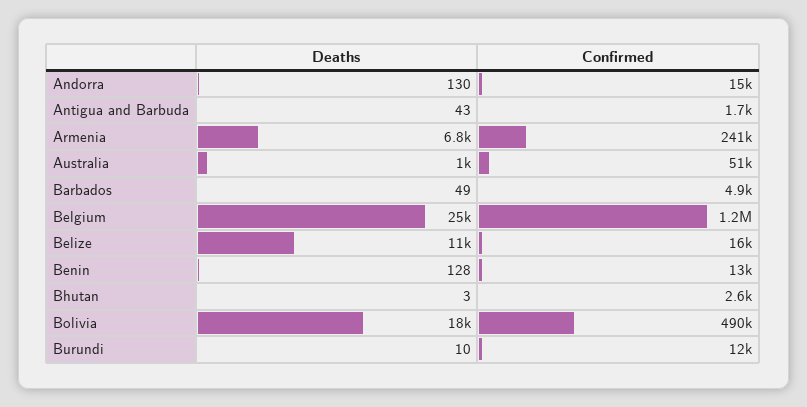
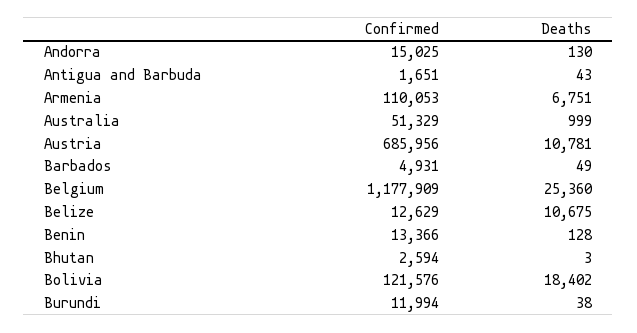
Confirmed, Armenia: 241000 -> 110053
Confirmed, Belize: 16000 -> 12629
Confirmed, Bolivia: 490000 -> 121576
Deaths, Burundi: 10 -> 38
Confirmed, Austria: none -> 685956
Deaths, Austria: none -> 10781

